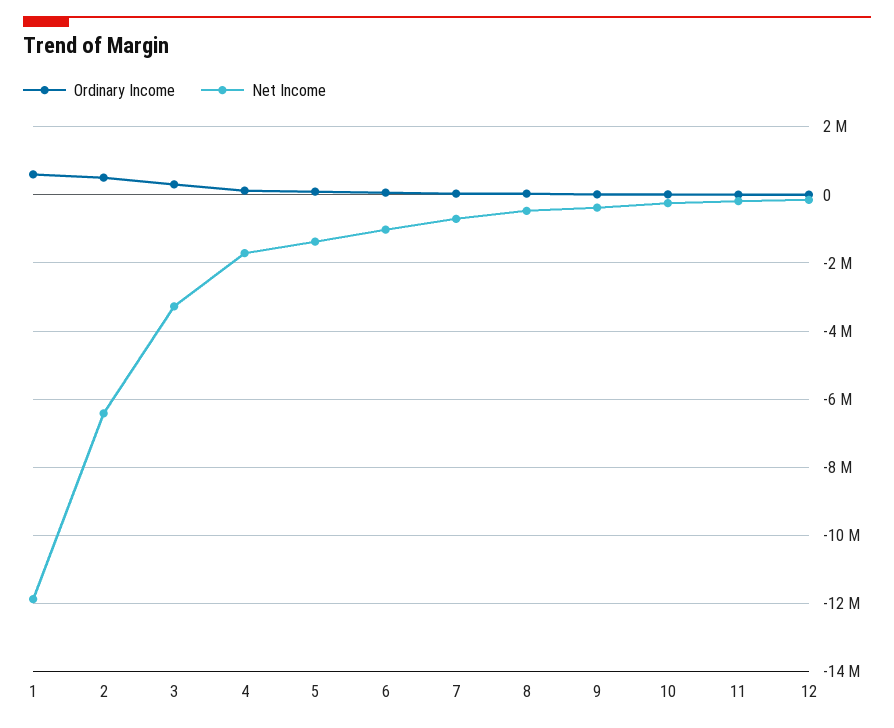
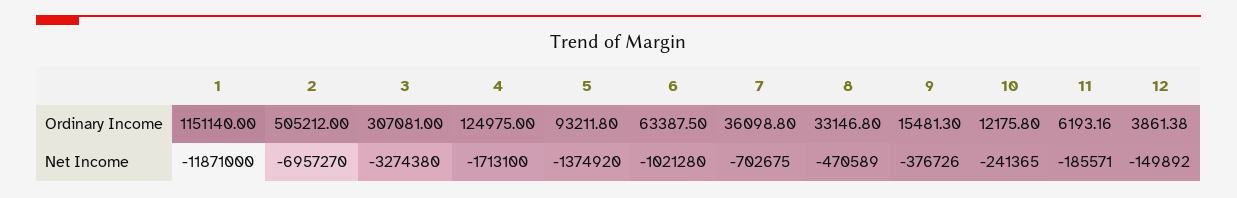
Ordinary Income, 1: 600000 -> 1151140
Net Income, 2: -6400000 -> -6957270

